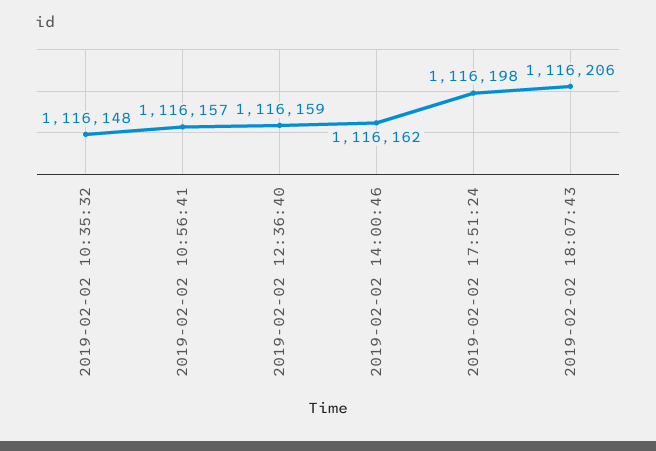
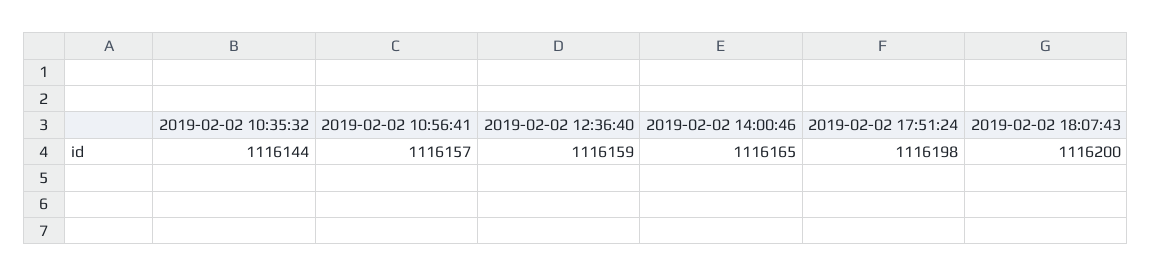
2019-02-02 10:35:32: 1116148 -> 1116144
2019-02-02 14:00:46: 1116162 -> 1116165
2019-02-02 18:07:43: 1116206 -> 1116200

